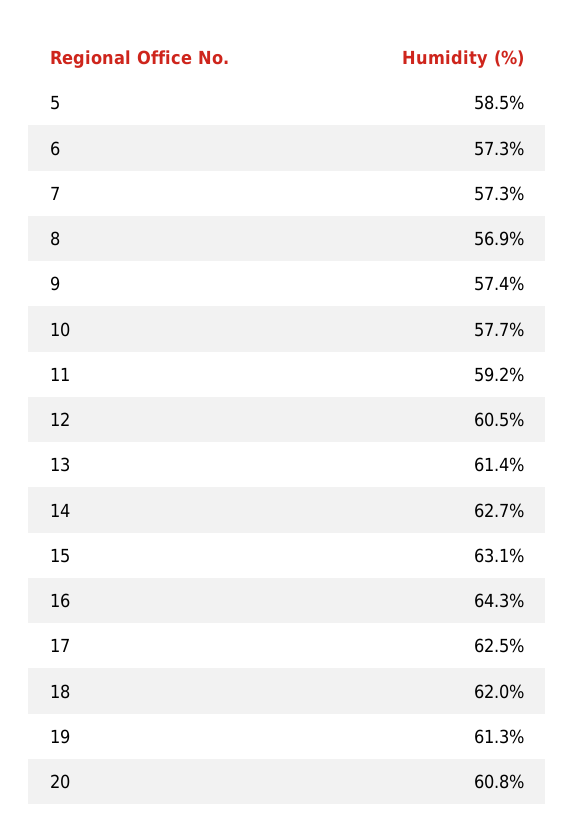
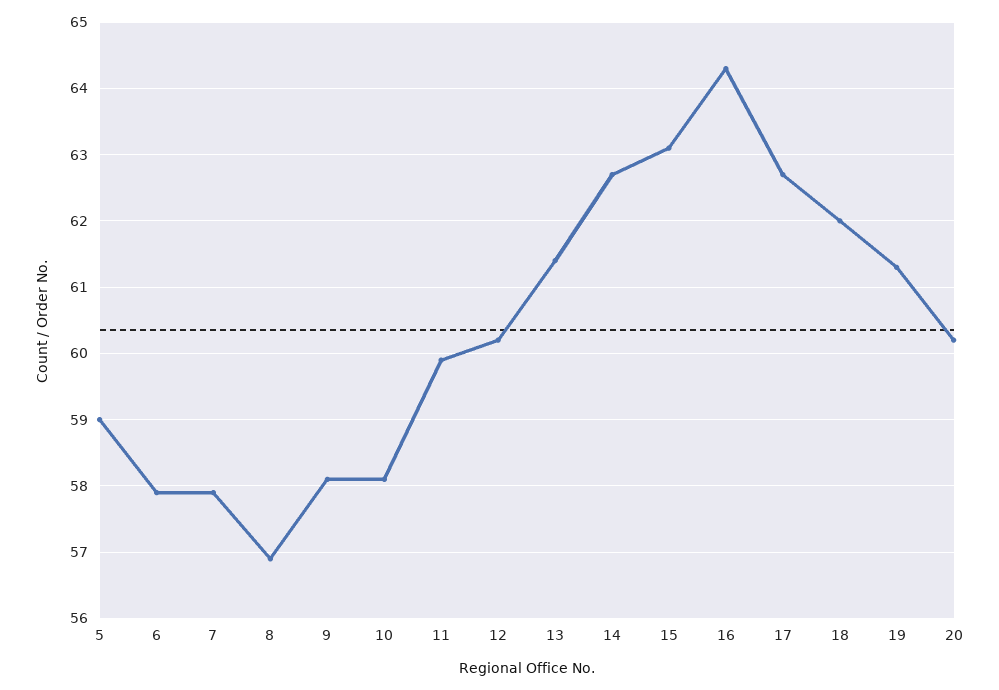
5: 58.5 -> 59
6: 57.3 -> 57.9
7: 57.3 -> 57.9
9: 57.4 -> 58.1
10: 57.7 -> 58.1
11: 59.2 -> 59.9
12: 60.5 -> 60.2
17: 62.5 -> 62.7
20: 60.8 -> 60.2

